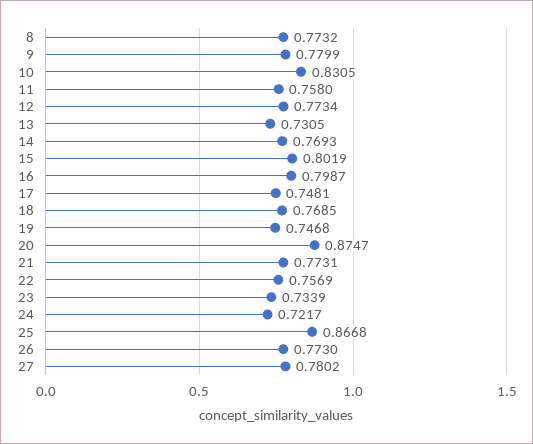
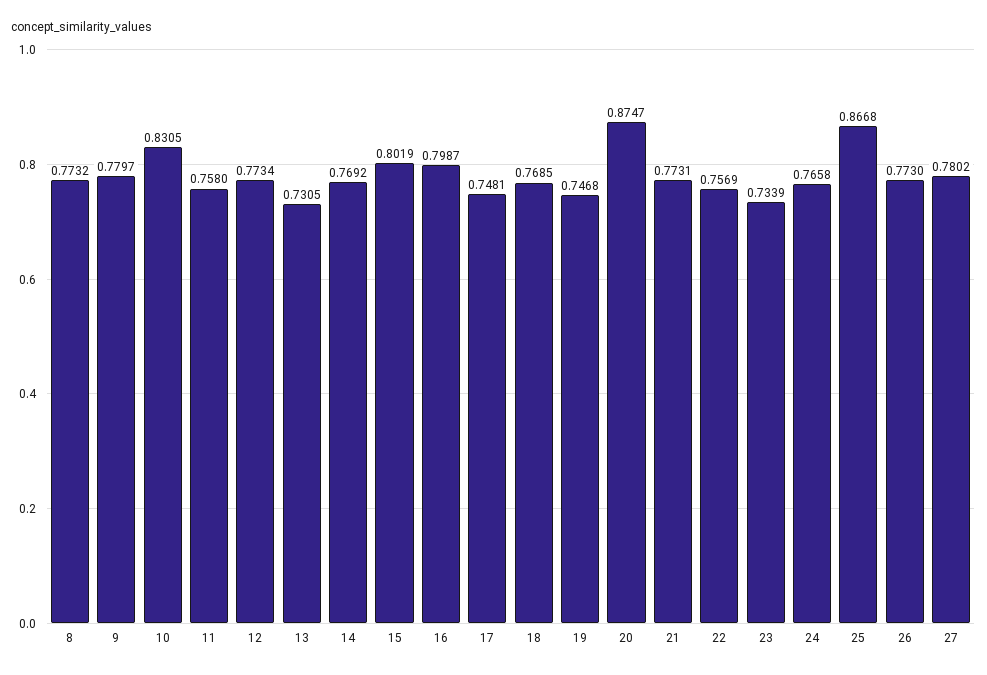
9: 0.7799 -> 0.7797
14: 0.7693 -> 0.7692
24: 0.7217 -> 0.7658

